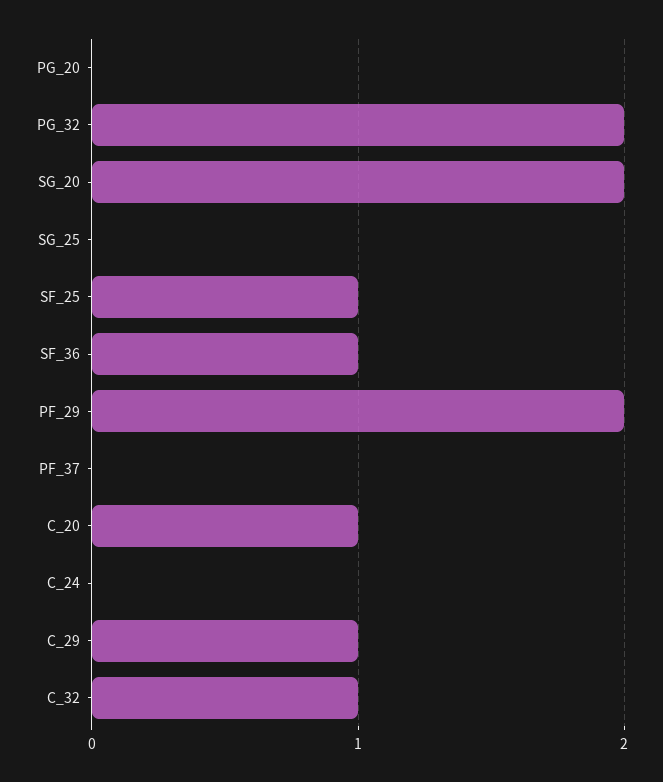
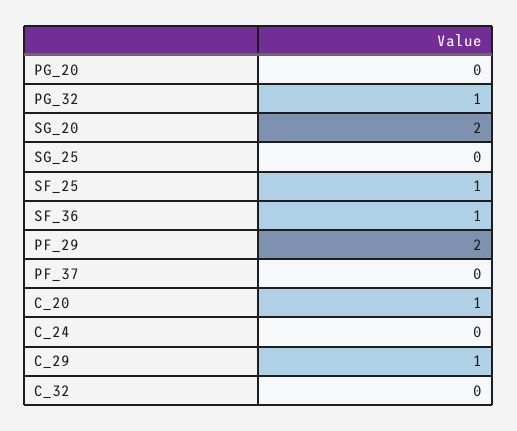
PG_32: 2 -> 1
C_32: 1 -> 0

